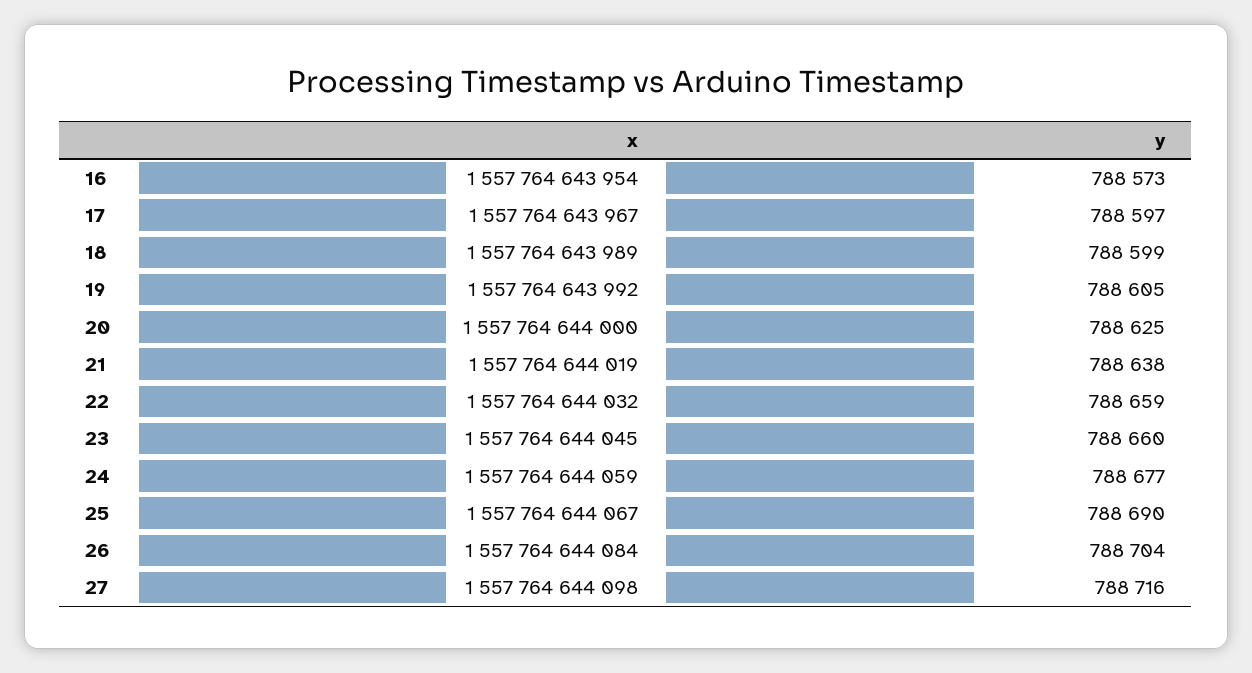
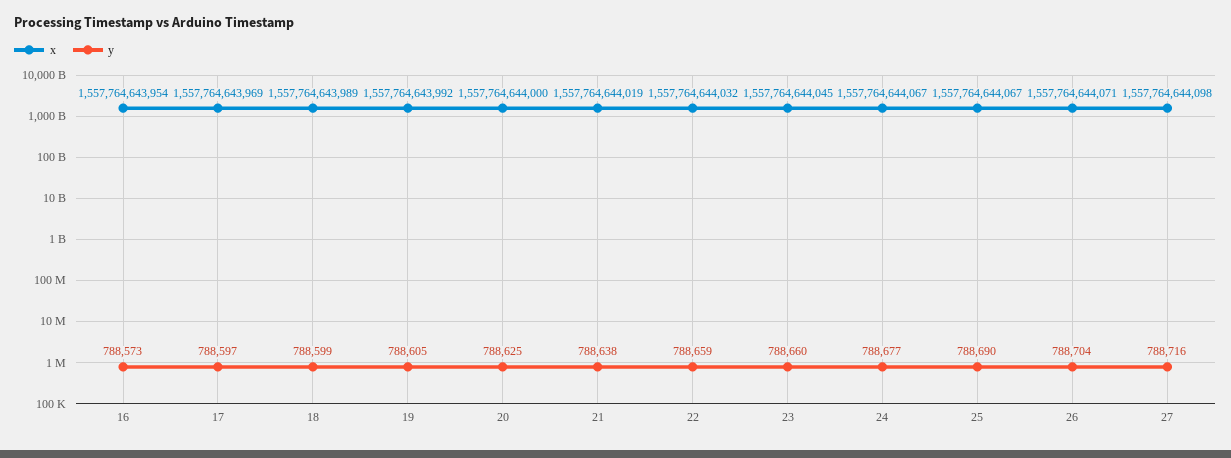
x, 17: 1557764643967 -> 1557764643969
x, 24: 1557764644059 -> 1557764644067
x, 26: 1557764644084 -> 1557764644071

